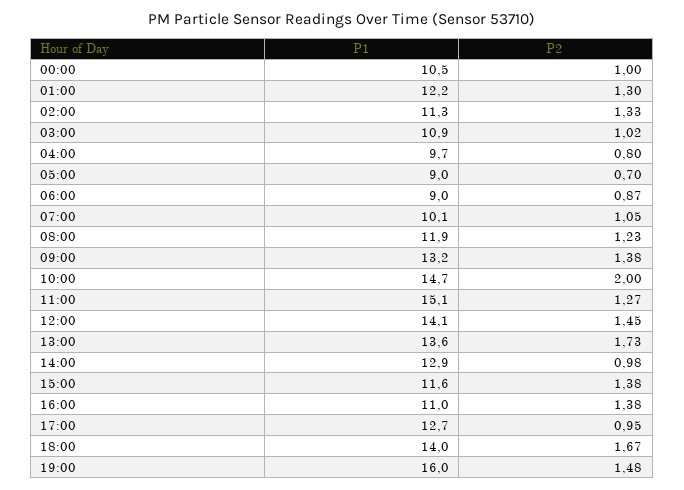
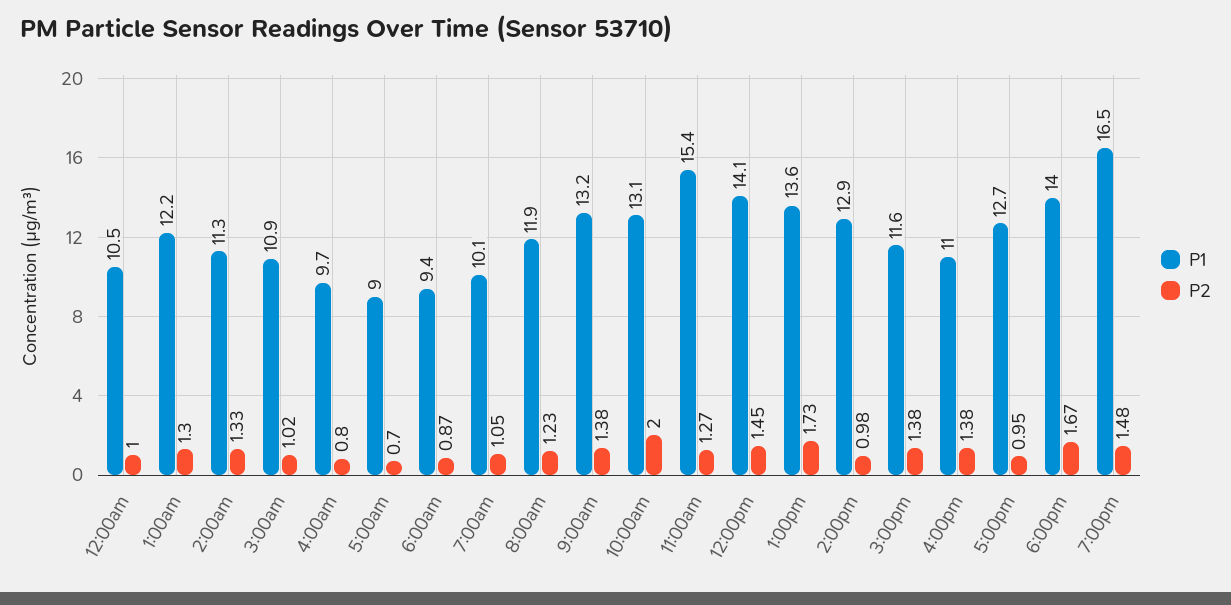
P1, 06:00: 9 -> 9.4
P1, 10:00: 14.7 -> 13.1
P1, 11:00: 15.1 -> 15.4
P1, 19:00: 16 -> 16.5

